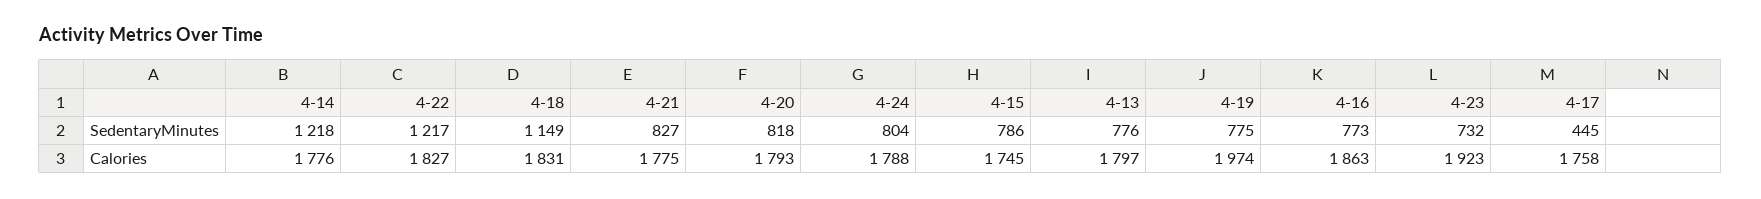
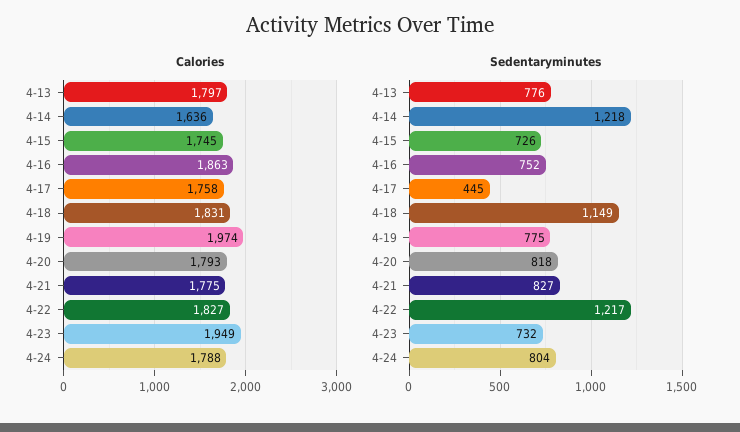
SedentaryMinutes, 4-15: 786 -> 726
SedentaryMinutes, 4-16: 773 -> 752
Calories, 4-14: 1776 -> 1636
Calories, 4-23: 1923 -> 1949

